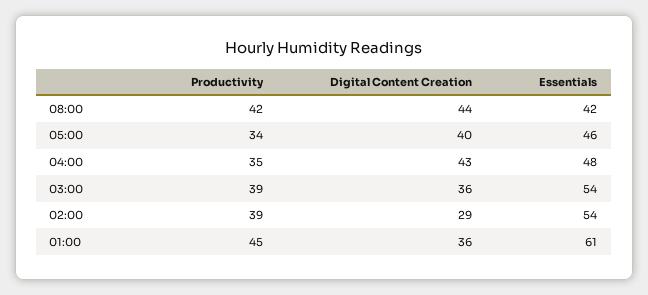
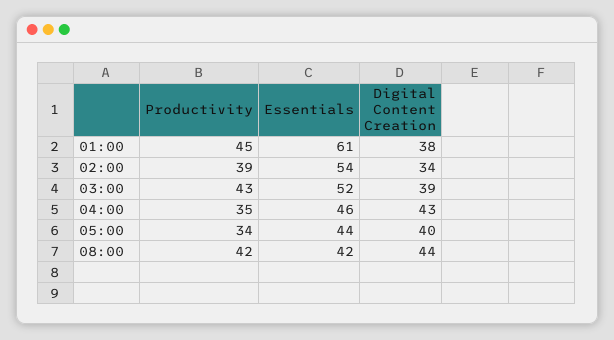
Essentials, 05:00: 46 -> 44
Essentials, 04:00: 48 -> 46
Productivity, 03:00: 39 -> 43
Digital Content Creation, 03:00: 36 -> 39
Essentials, 03:00: 54 -> 52
Digital Content Creation, 02:00: 29 -> 34
Digital Content Creation, 01:00: 36 -> 38

